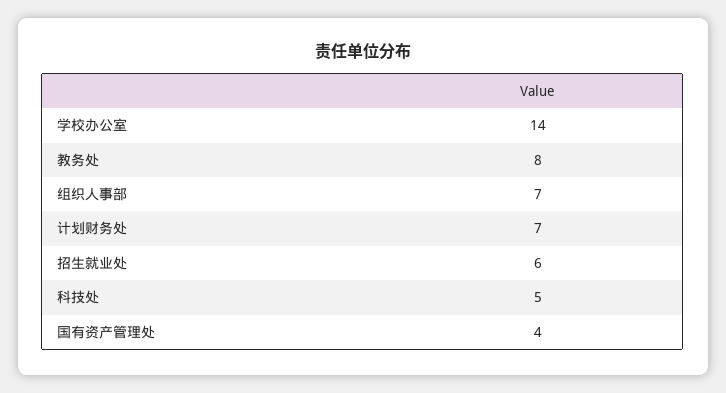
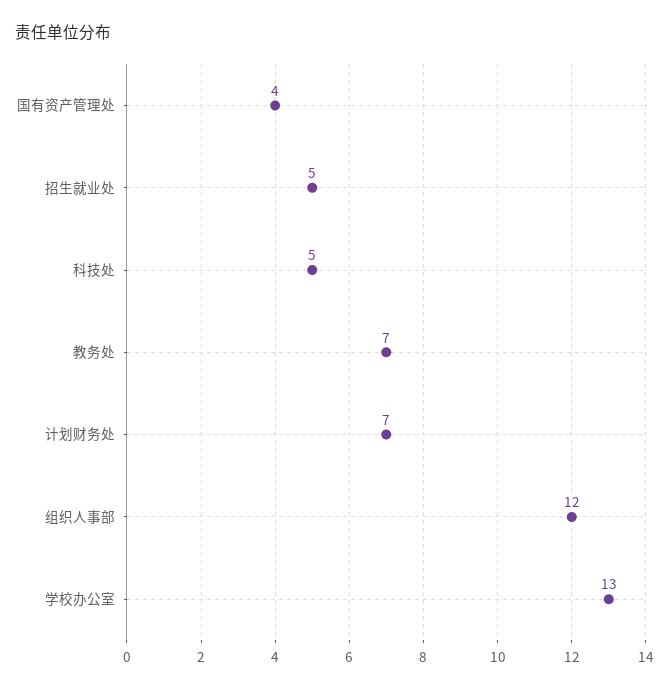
学校办公室: 14 -> 13
教务处: 8 -> 7
组织人事部: 7 -> 12
招生就业处: 6 -> 5

